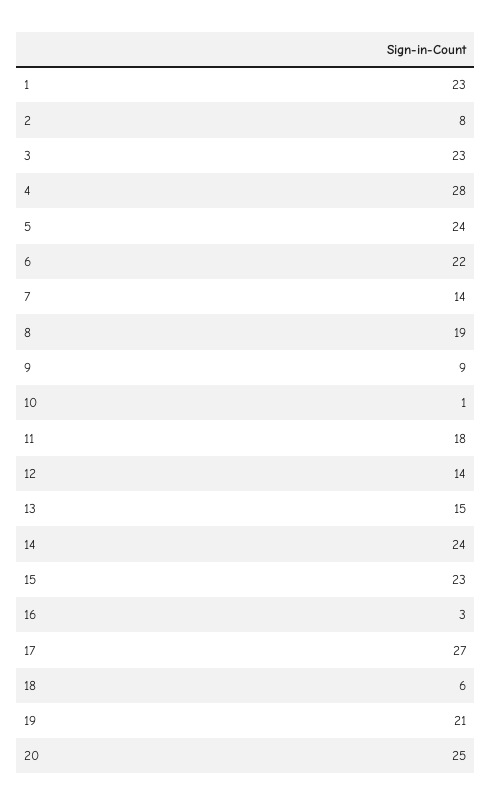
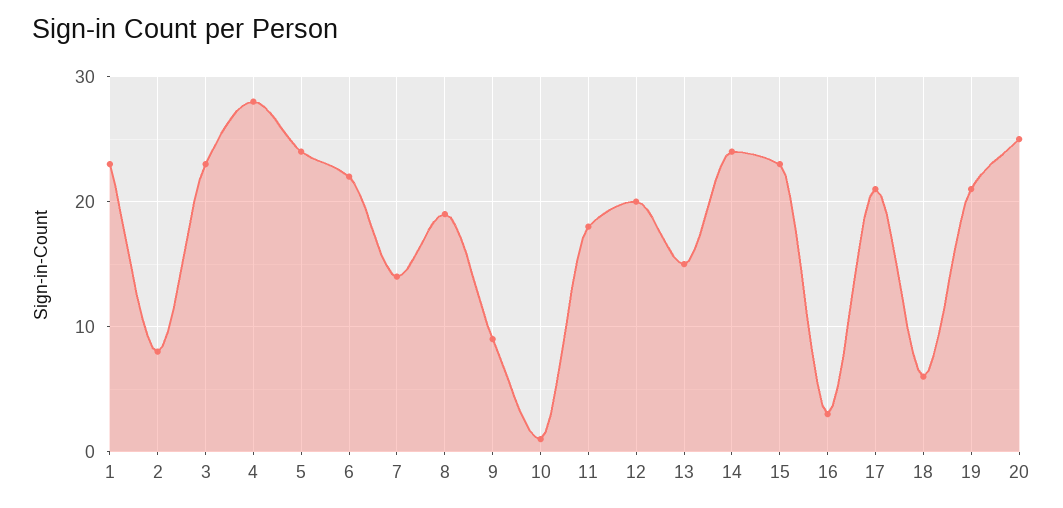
12: 14 -> 20
17: 27 -> 21

